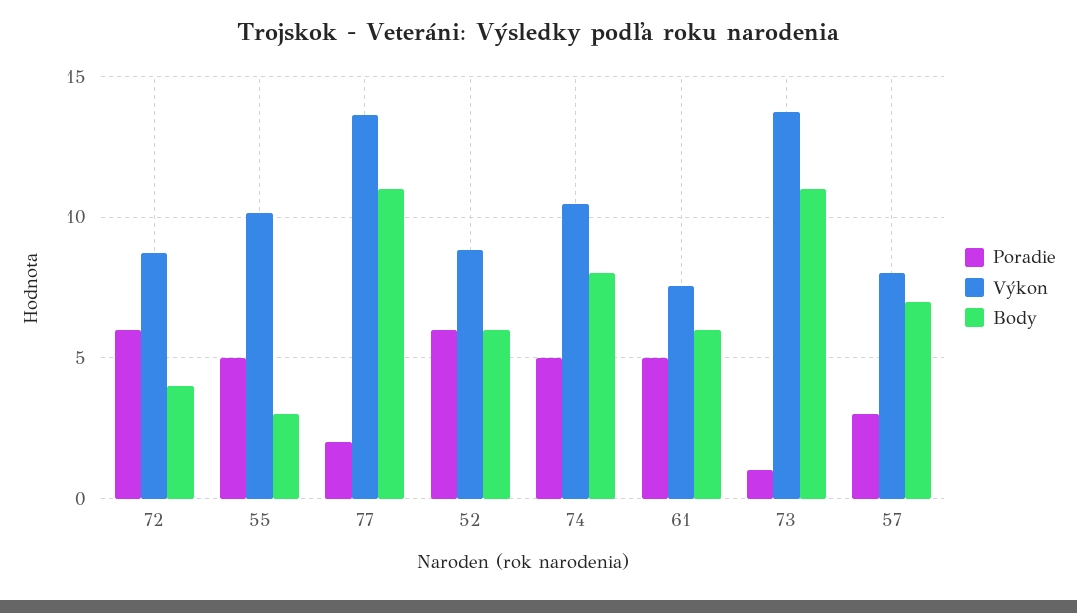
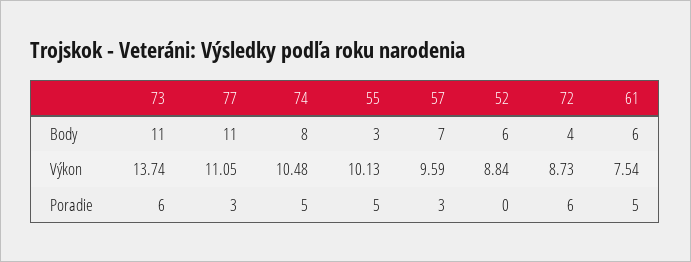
Poradie, 77: 2 -> 3
Výkon, 77: 13.5 -> 11.05
Poradie, 52: 6 -> 0
Poradie, 73: 1 -> 6
Výkon, 57: 8 -> 9.59

